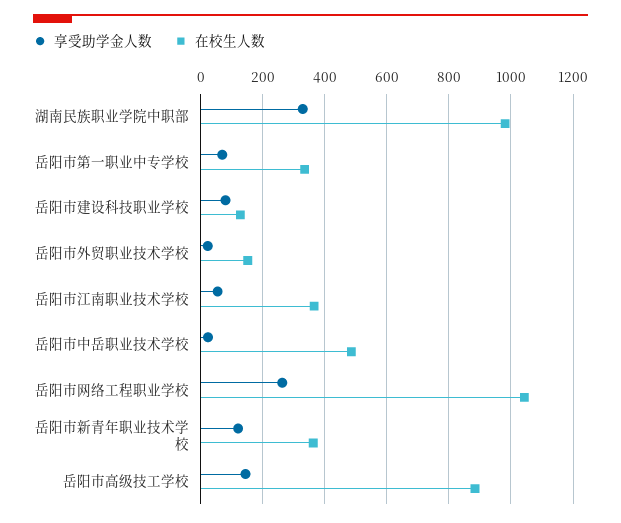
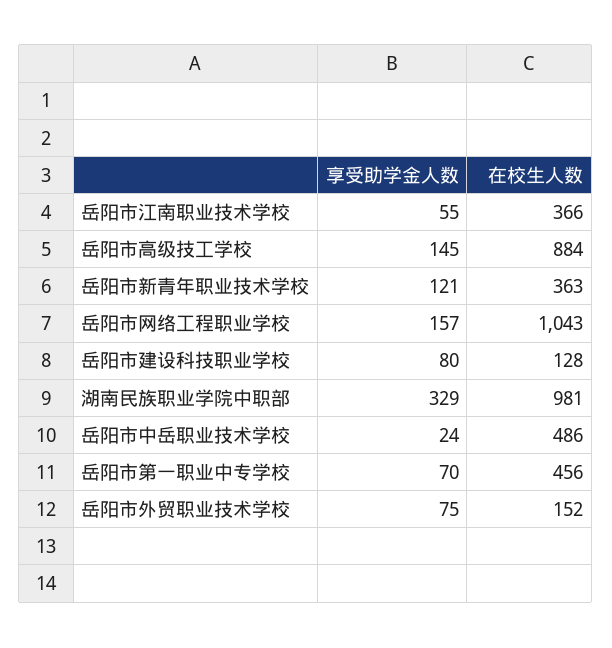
在校生人数, 岳阳市第一职业中专学校: 340 -> 456
享受助学金人数, 岳阳市外贸职业技术学校: 20 -> 75
享受助学金人数, 岳阳市网络工程职业学校: 260 -> 157

